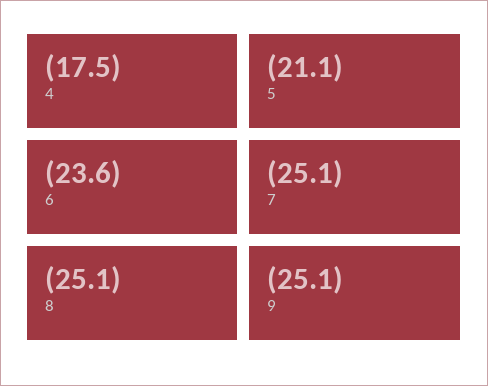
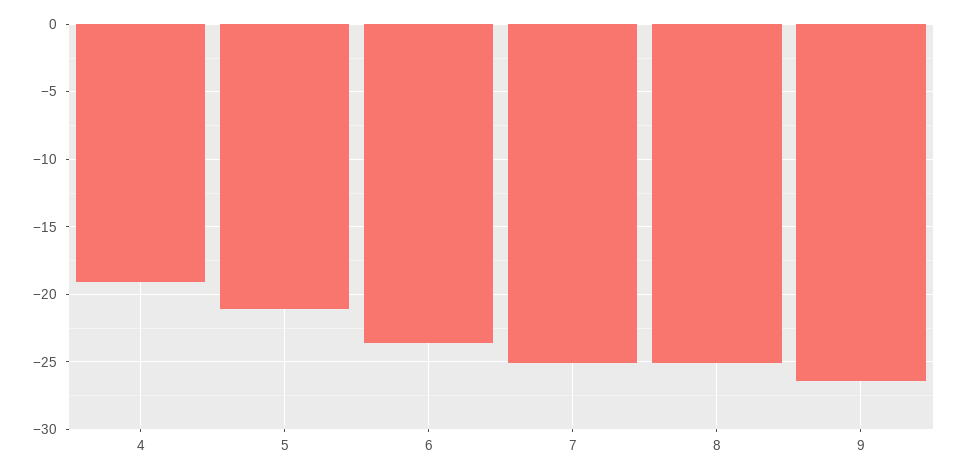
4: -17.5 -> -19
9: -25.1 -> -26.5

